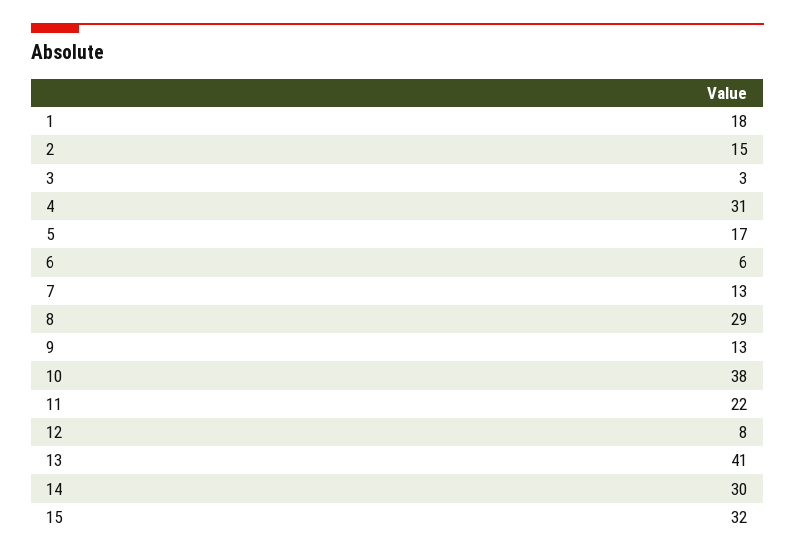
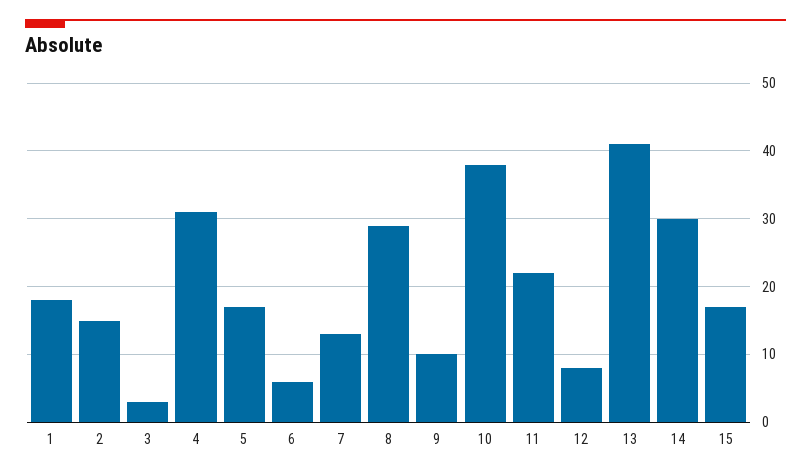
9: 13 -> 10
15: 32 -> 17

